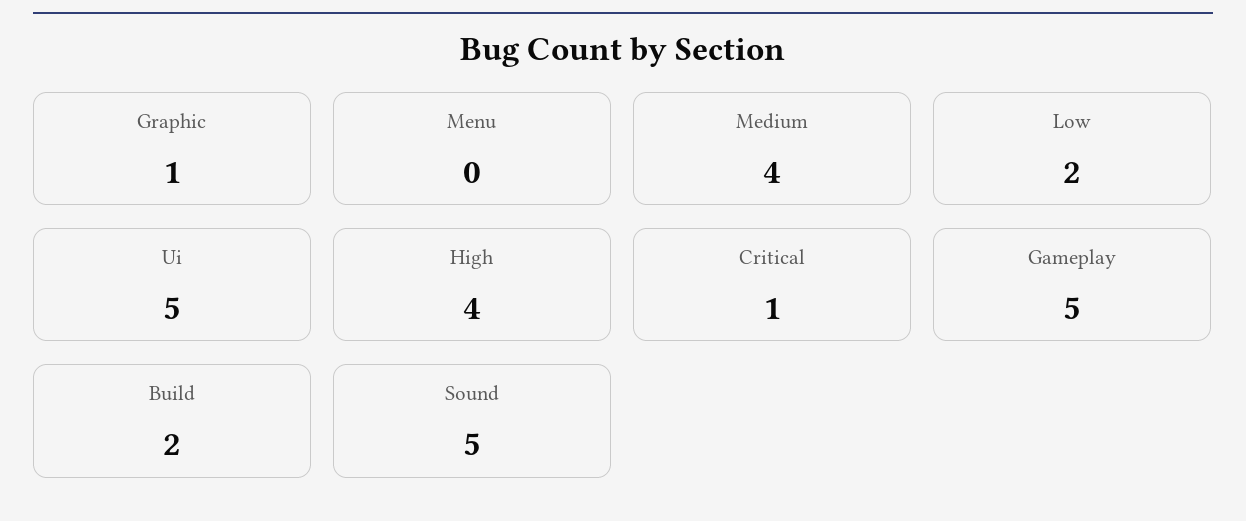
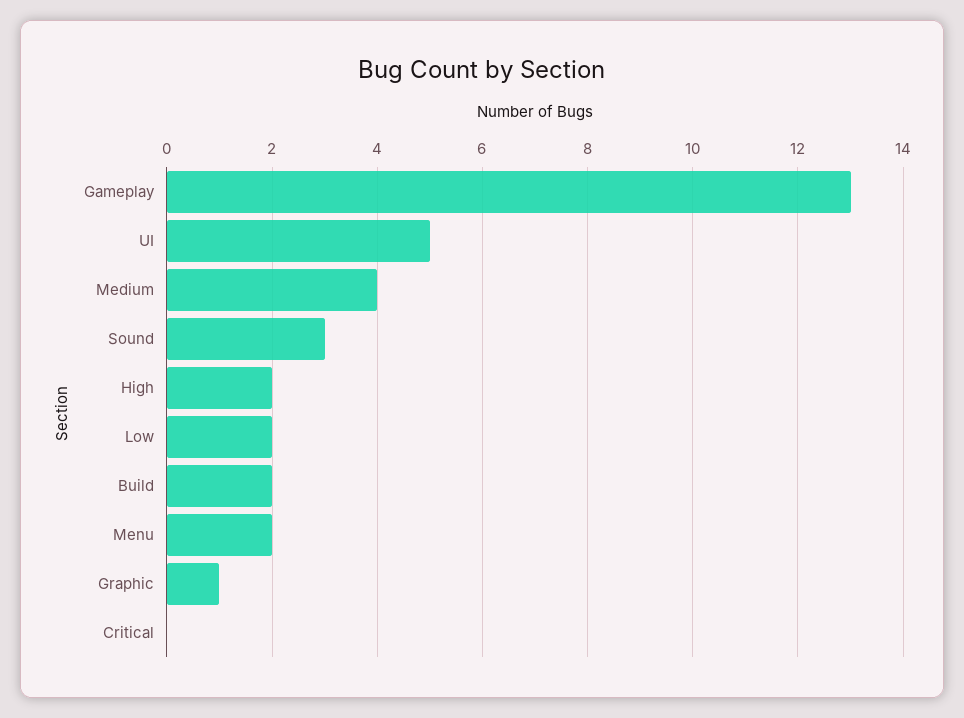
Menu: 0 -> 2
High: 4 -> 2
Critical: 1 -> 0
Gameplay: 5 -> 13
Sound: 5 -> 3

